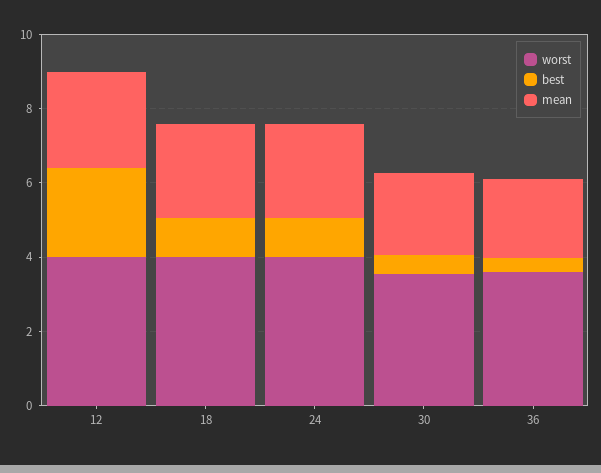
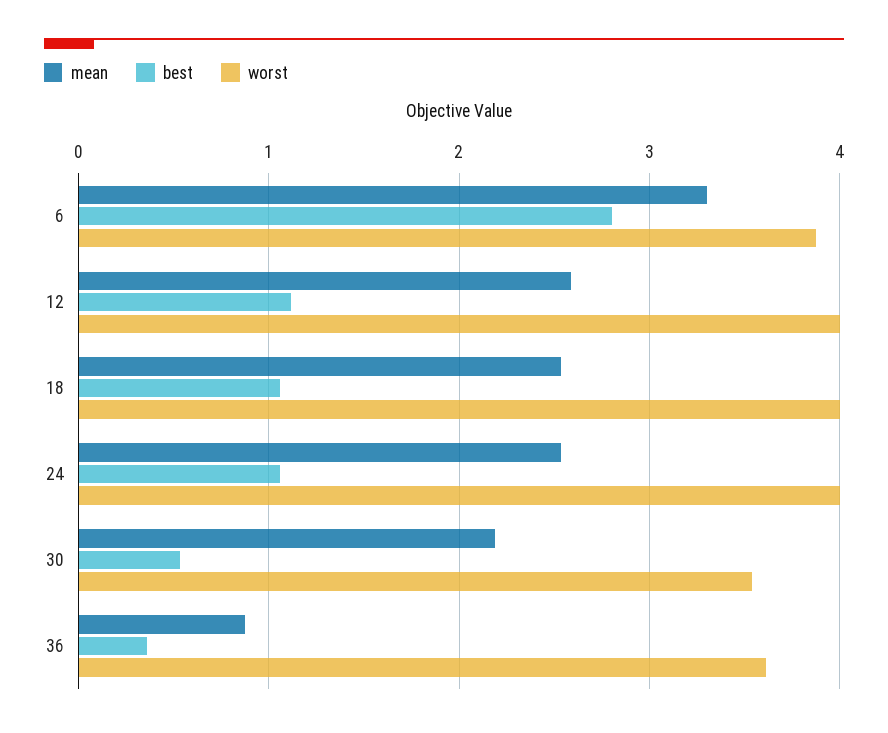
best, 12: 2.5 -> 1.1
mean, 36: 2 -> 0.9
mean, 6: none -> 3.3
best, 6: none -> 2.8
worst, 6: none -> 3.9

